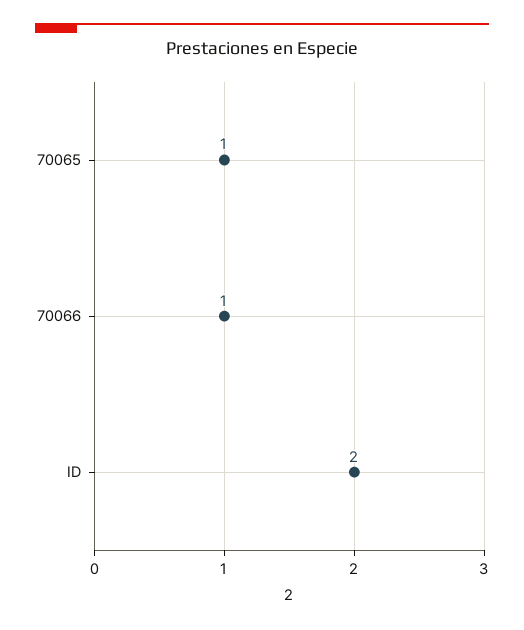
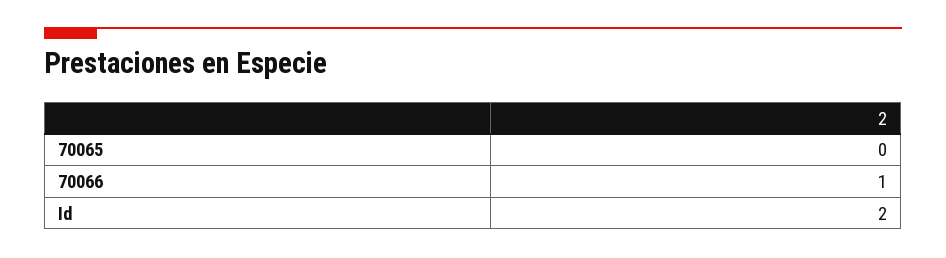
70065: 1 -> 0

